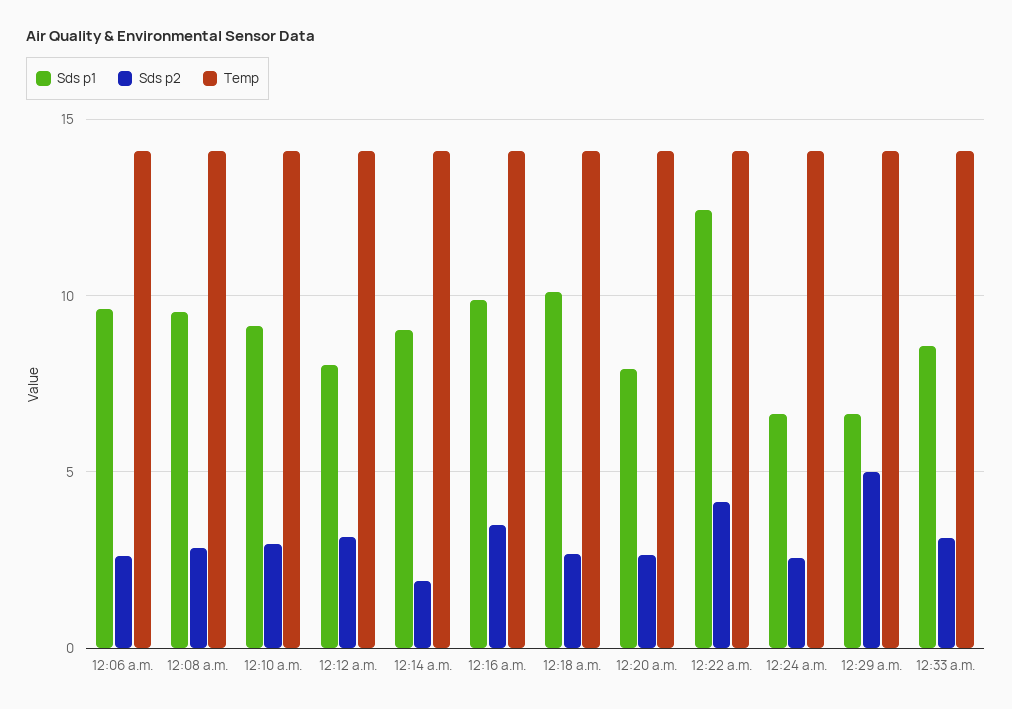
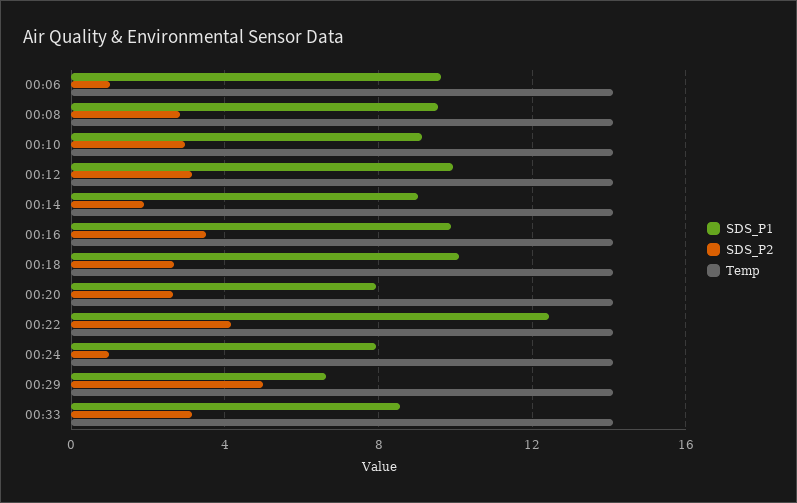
Sds p2, 12:06 a.m.: 2.5 -> 1
Sds p1, 12:12 a.m.: 8 -> 10
Sds p1, 12:24 a.m.: 6.5 -> 8
Sds p2, 12:24 a.m.: 2.5 -> 1

